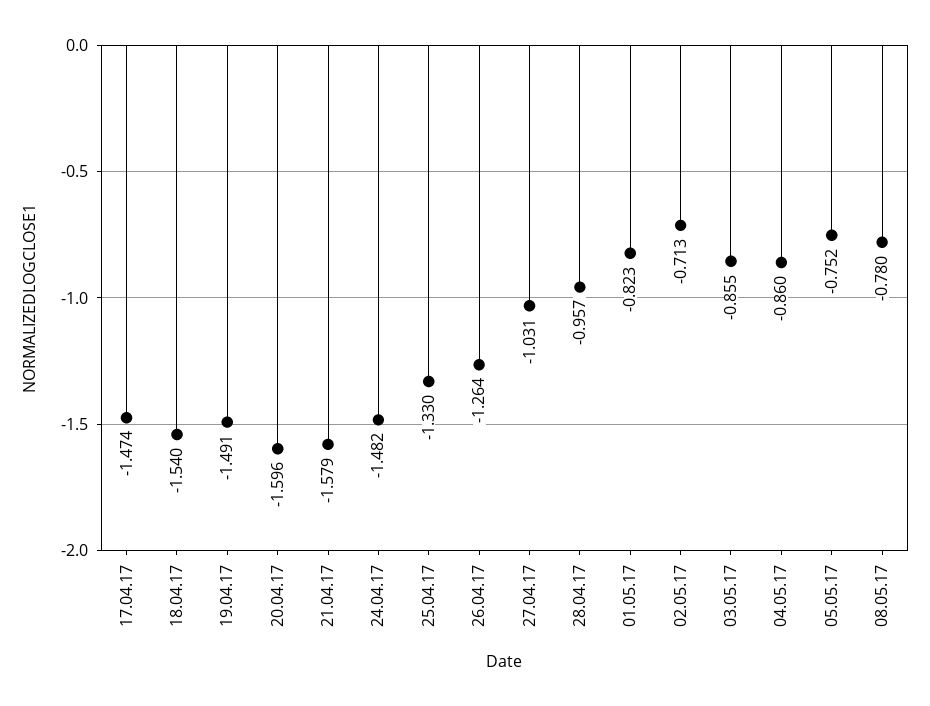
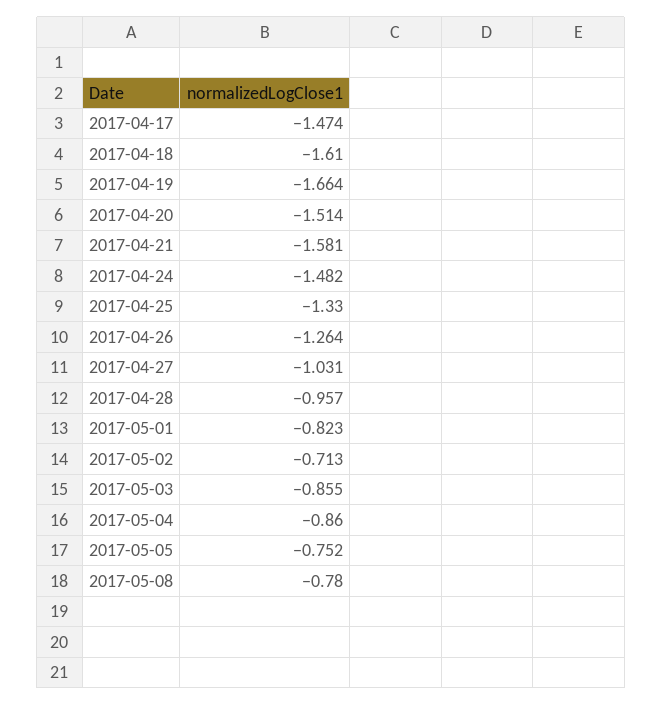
18.04.17: -1.54 -> -1.61
19.04.17: -1.491 -> -1.664
20.04.17: -1.596 -> -1.514
21.04.17: -1.579 -> -1.581

